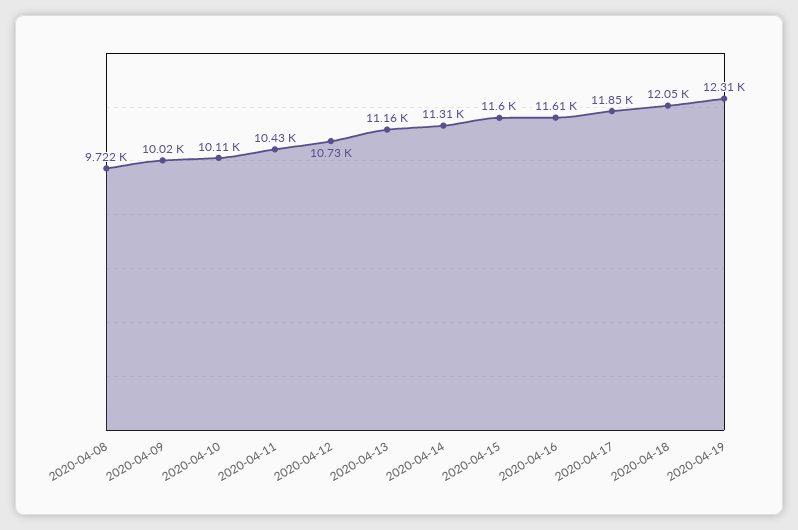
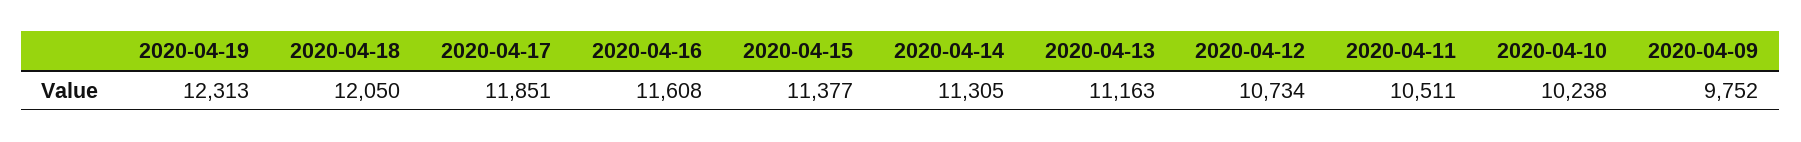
2020-04-08: 9722 -> none
2020-04-09: 10020 -> 9752
2020-04-10: 10110 -> 10238
2020-04-11: 10430 -> 10511
2020-04-15: 11600 -> 11377

